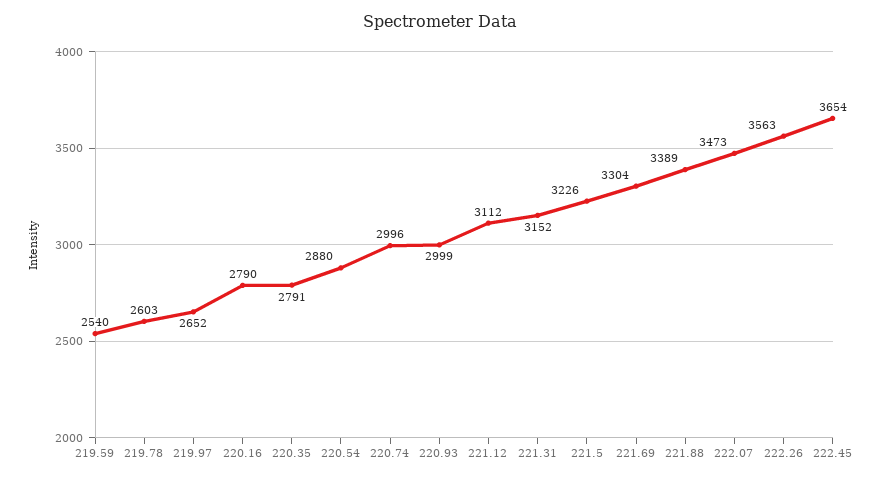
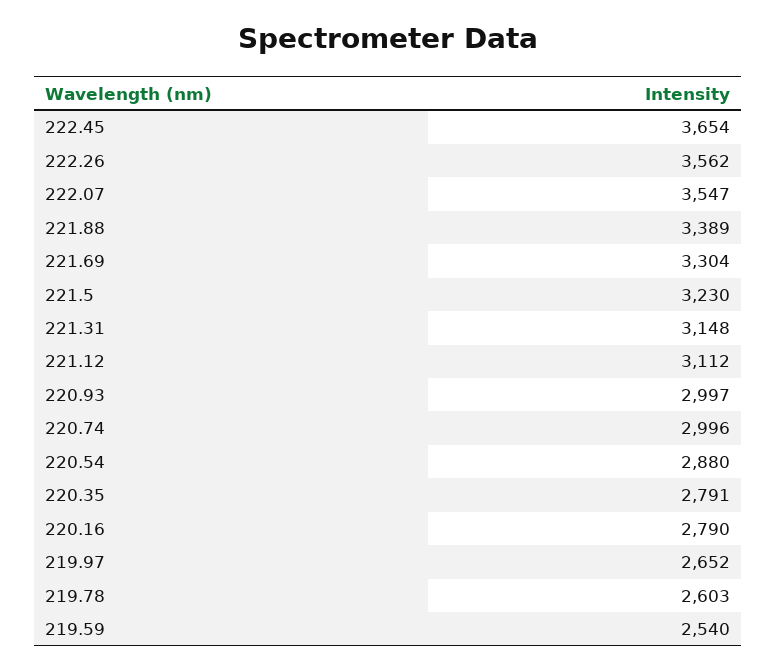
220.93: 2999 -> 2997
221.31: 3152 -> 3148
221.5: 3226 -> 3230
222.07: 3473 -> 3547
222.26: 3563 -> 3562

